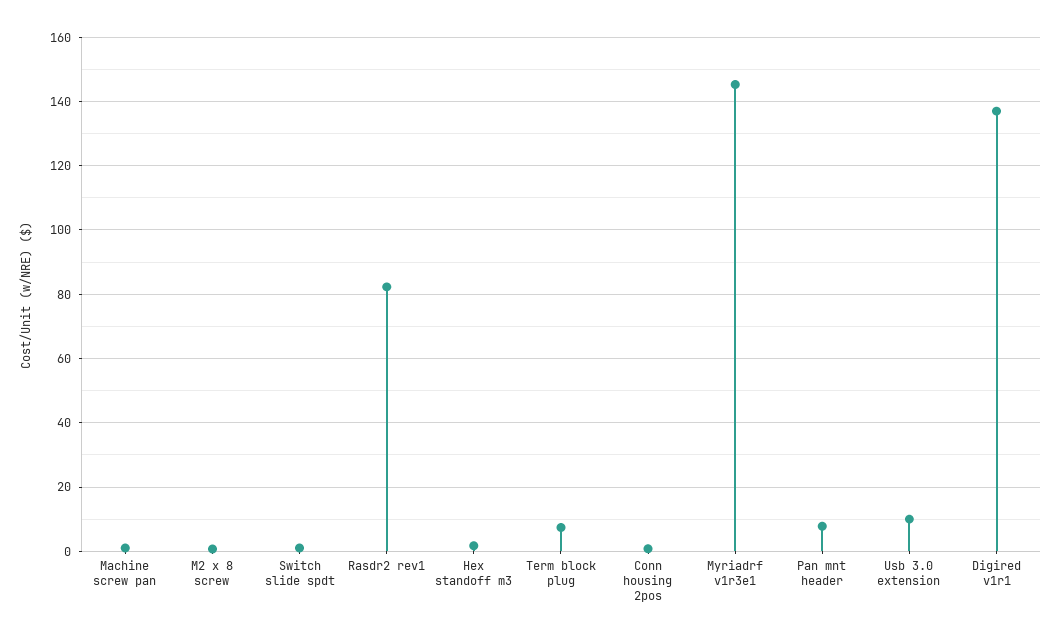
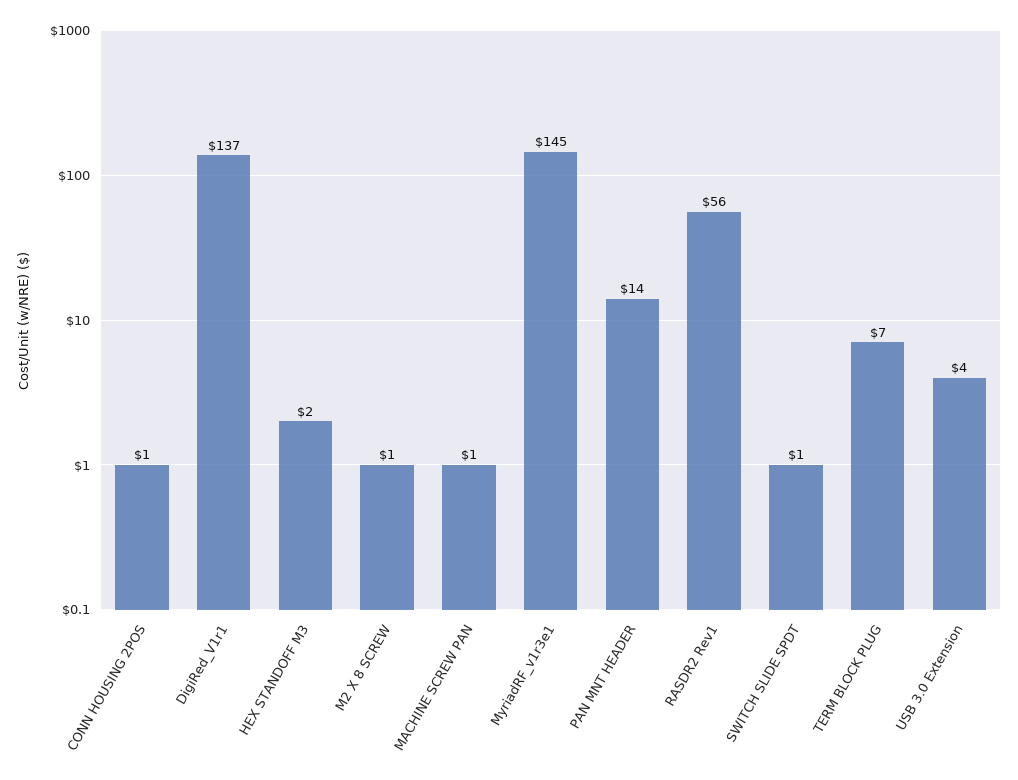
Rasdr2 rev1: 82 -> 56
Pan mnt header: 8 -> 14
Usb 3.0 extension: 10 -> 4

